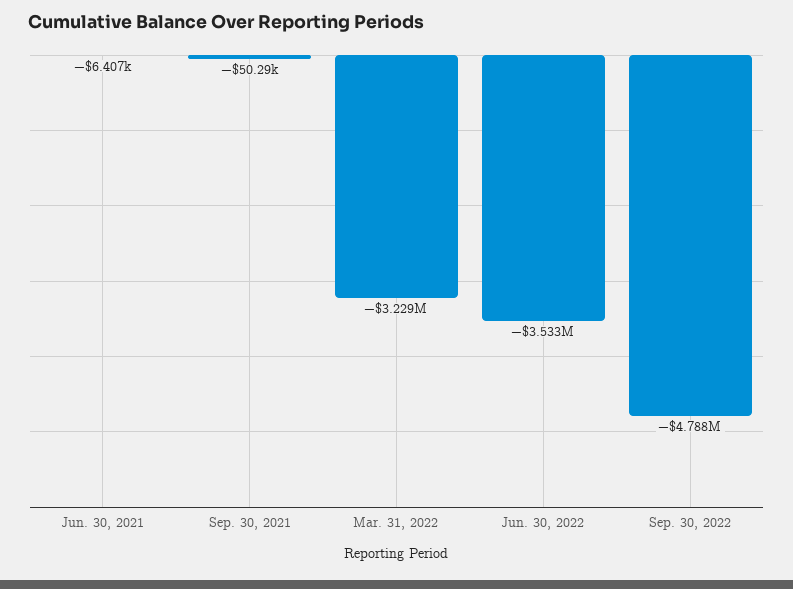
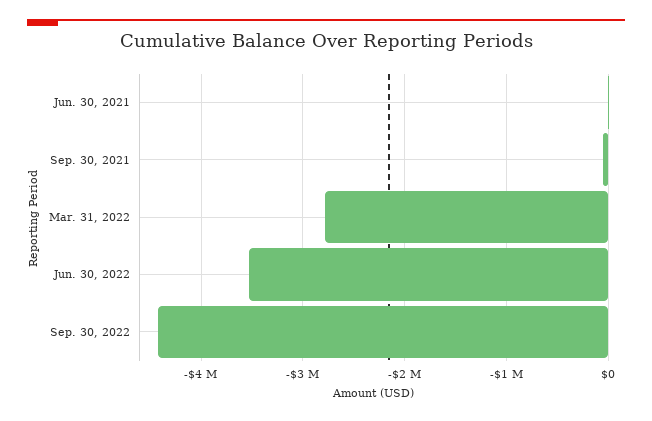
Mar. 31, 2022: -3229000 -> -2800000
Sep. 30, 2022: -4788000 -> -4400000

